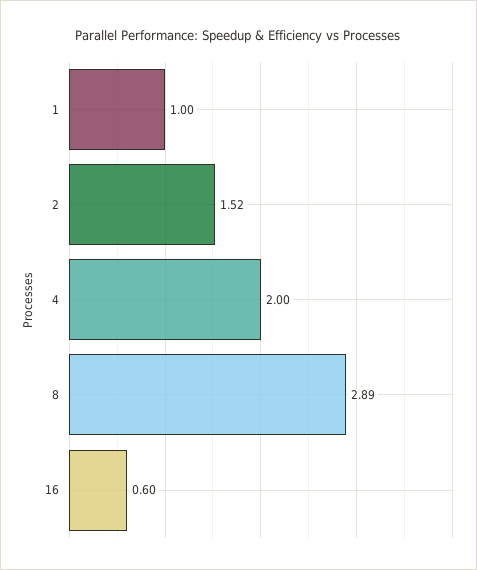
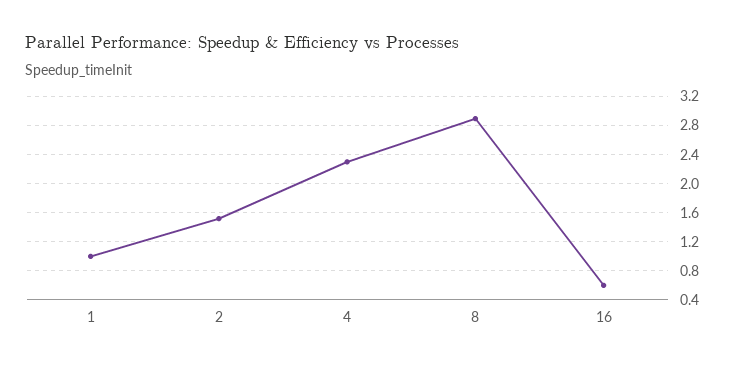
4: 2 -> 2.3

